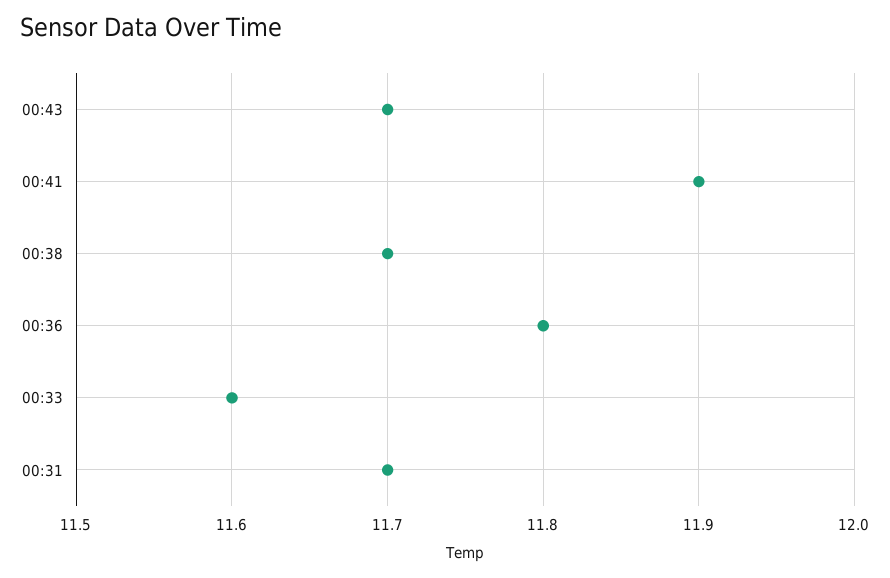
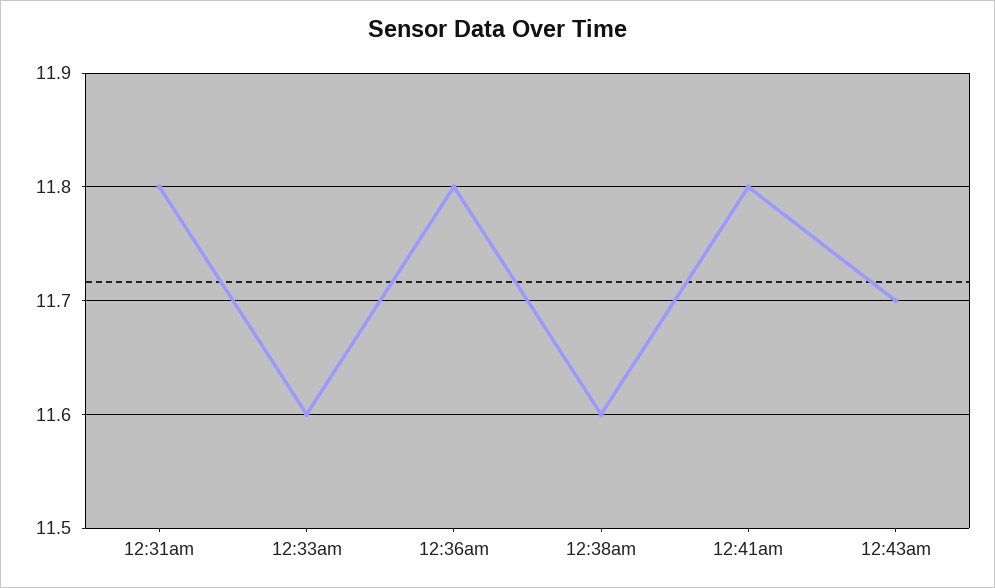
00:41: 11.9 -> 11.8
00:38: 11.7 -> 11.6
00:31: 11.7 -> 11.8

